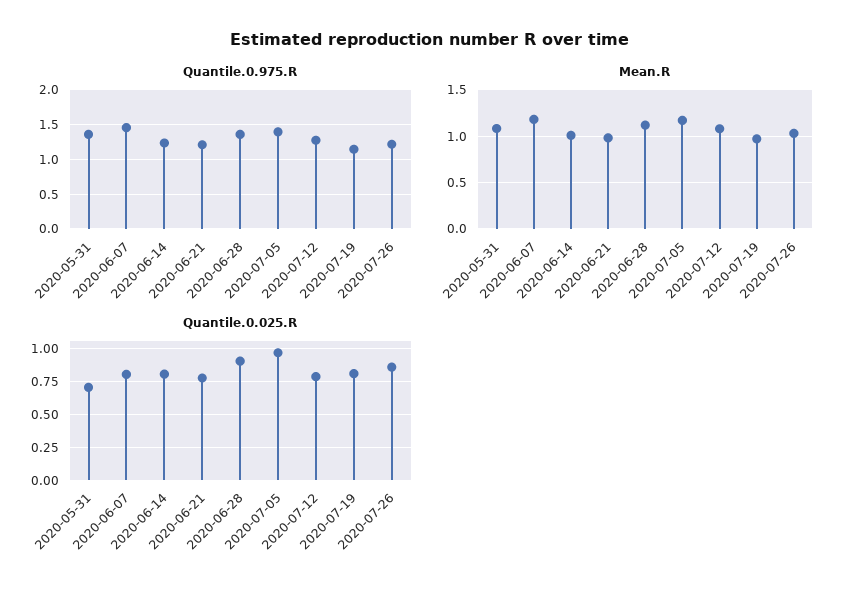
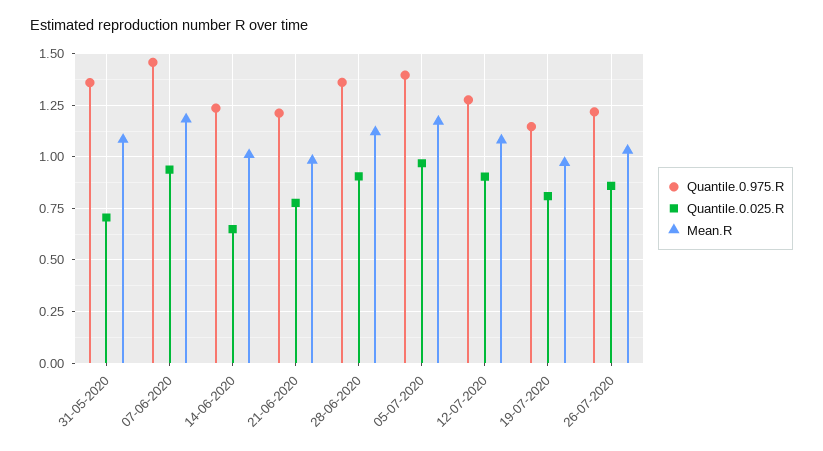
Quantile.0.025.R, 2020-06-07: 0.8 -> 0.95
Quantile.0.025.R, 2020-06-14: 0.8 -> 0.65
Quantile.0.025.R, 2020-07-12: 0.8 -> 0.9

